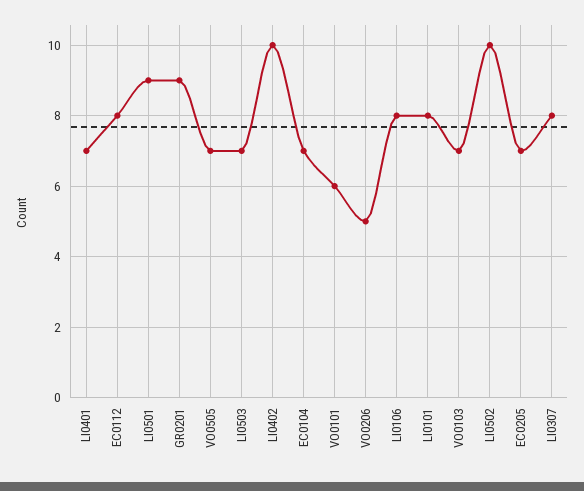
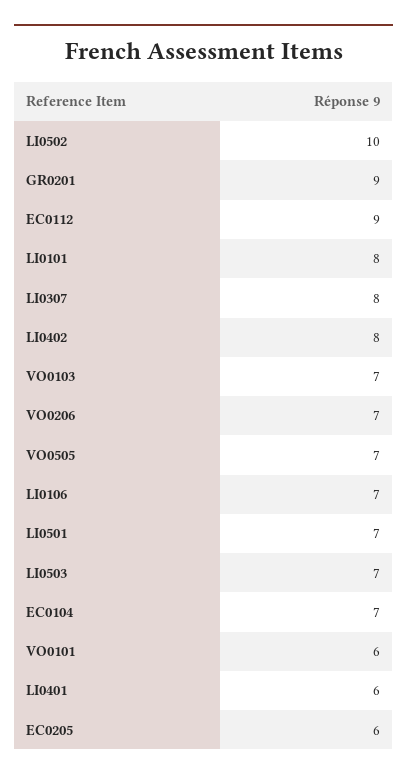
LI0401: 7 -> 6
EC0112: 8 -> 9
LI0501: 9 -> 7
LI0402: 10 -> 8
VO0206: 5 -> 7
LI0106: 8 -> 7
EC0205: 7 -> 6

